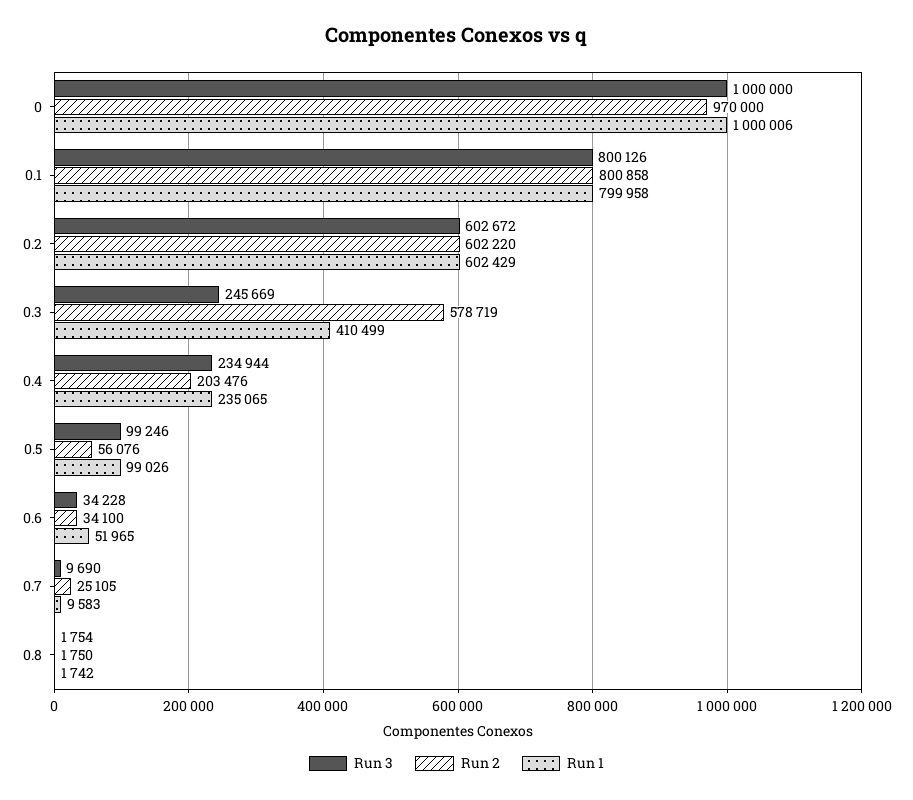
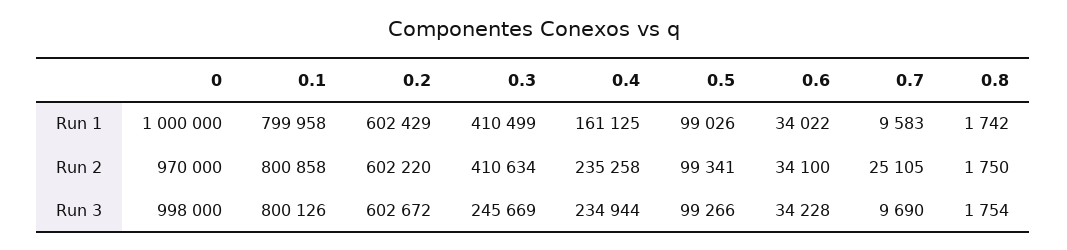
Run 3, 0: 1000000 -> 998000
Run 1, 0: 1000006 -> 1000000
Run 2, 0.3: 578719 -> 410634
Run 2, 0.4: 203476 -> 235258
Run 1, 0.4: 235065 -> 161125
Run 3, 0.5: 99246 -> 99266
Run 2, 0.5: 56076 -> 99341
Run 1, 0.6: 51965 -> 34022

